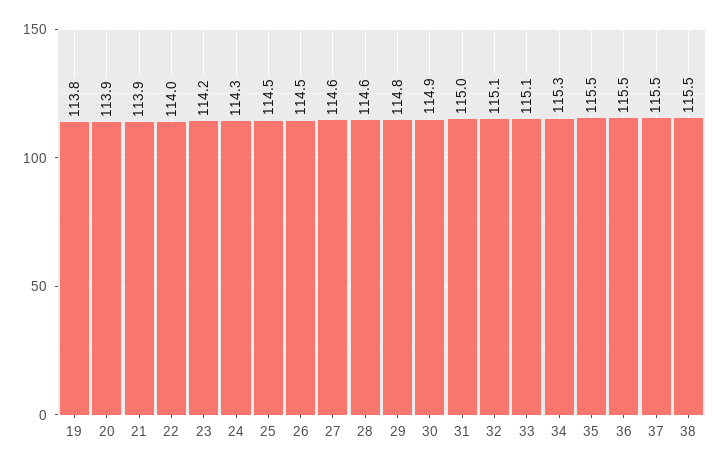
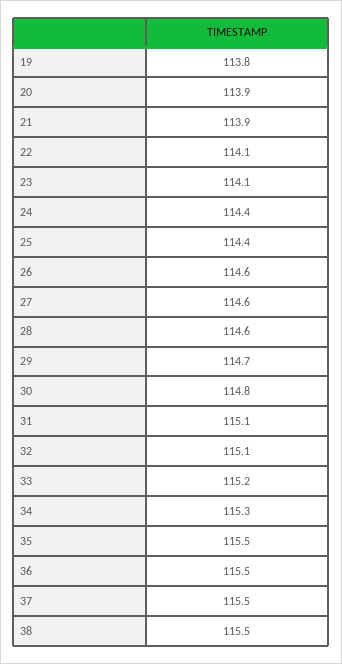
22: 114 -> 114.1
23: 114.2 -> 114.1
24: 114.3 -> 114.4
25: 114.5 -> 114.4
26: 114.5 -> 114.6
29: 114.8 -> 114.7
30: 114.9 -> 114.8
31: 115 -> 115.1
33: 115.1 -> 115.2

